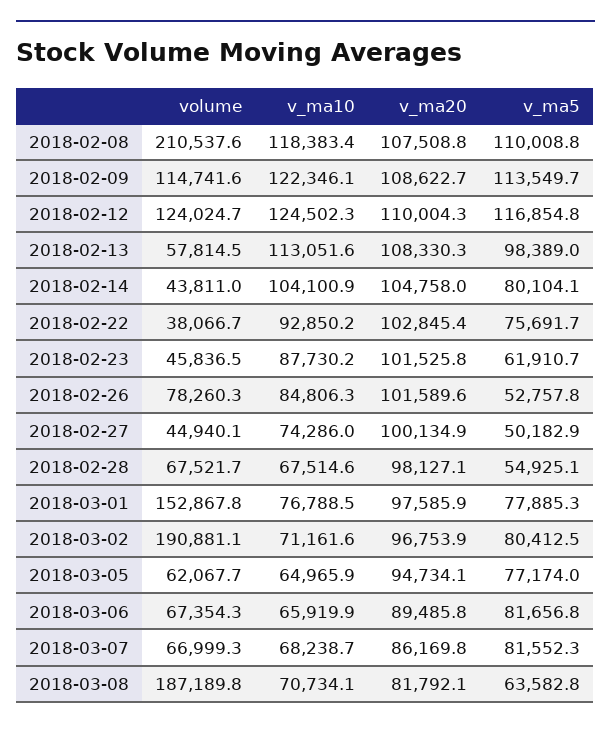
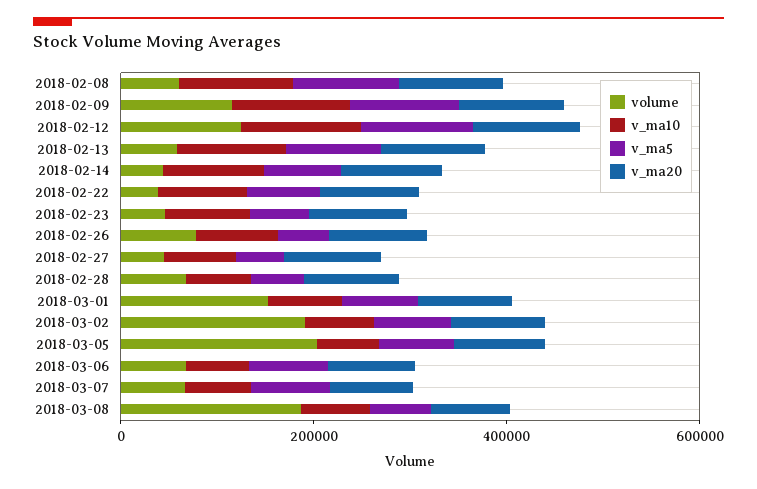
volume, 2018-02-08: 210537.6 -> 50000
volume, 2018-03-05: 62067.7 -> 200000

